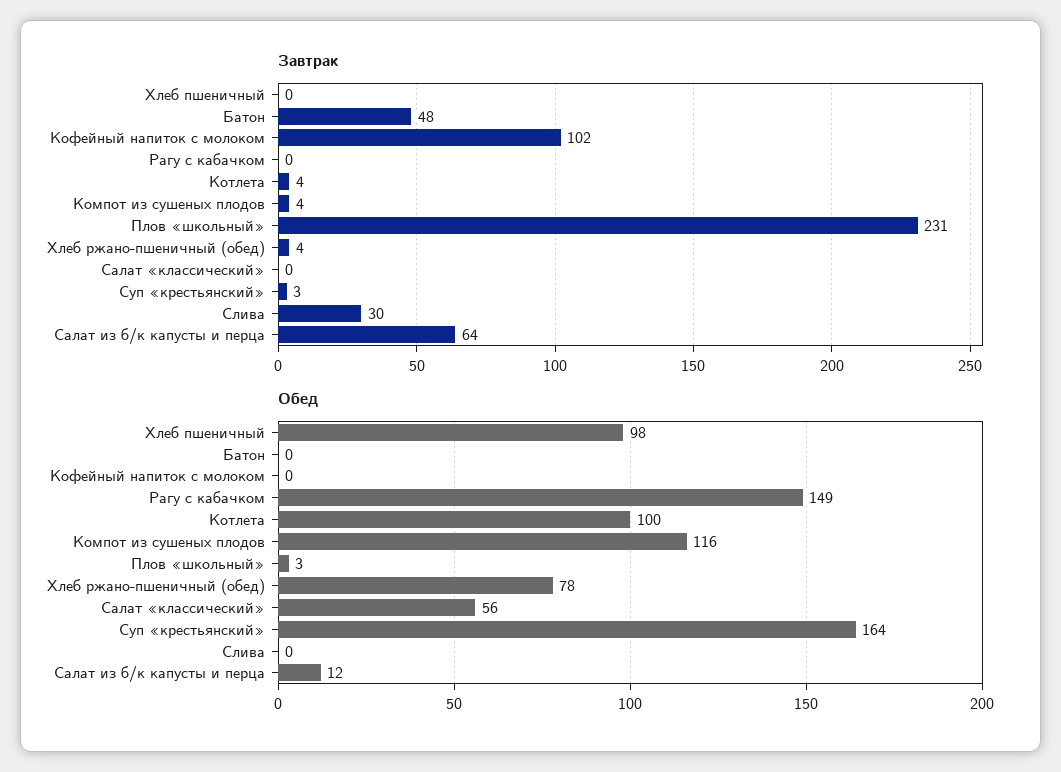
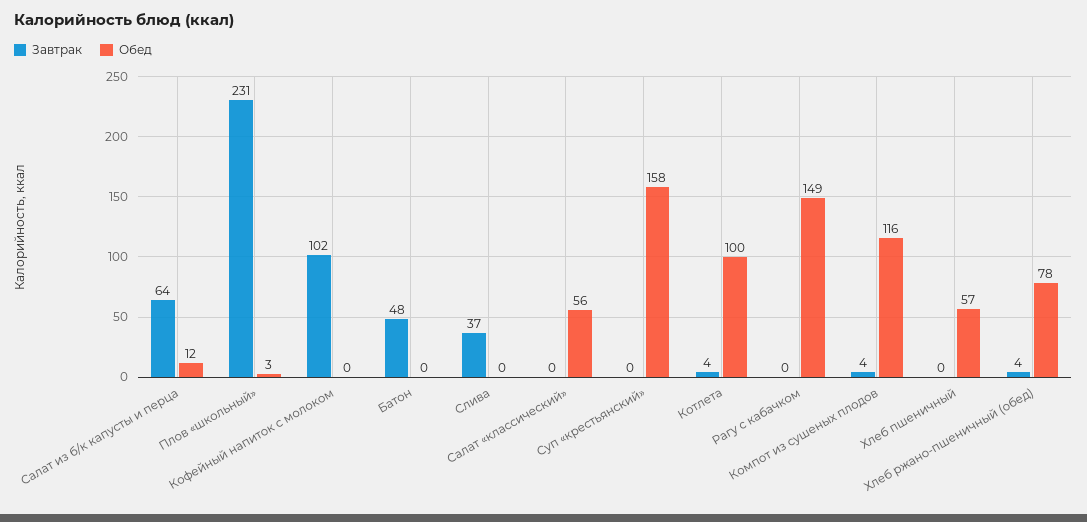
Завтрак, Суп «крестьянский»: 3 -> 0
Завтрак, Слива: 30 -> 37
Обед, Хлеб пшеничный: 98 -> 57
Обед, Суп «крестьянский»: 164 -> 158

